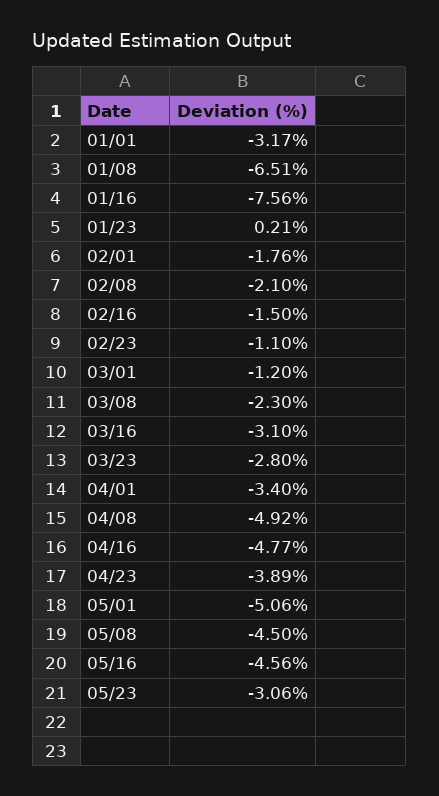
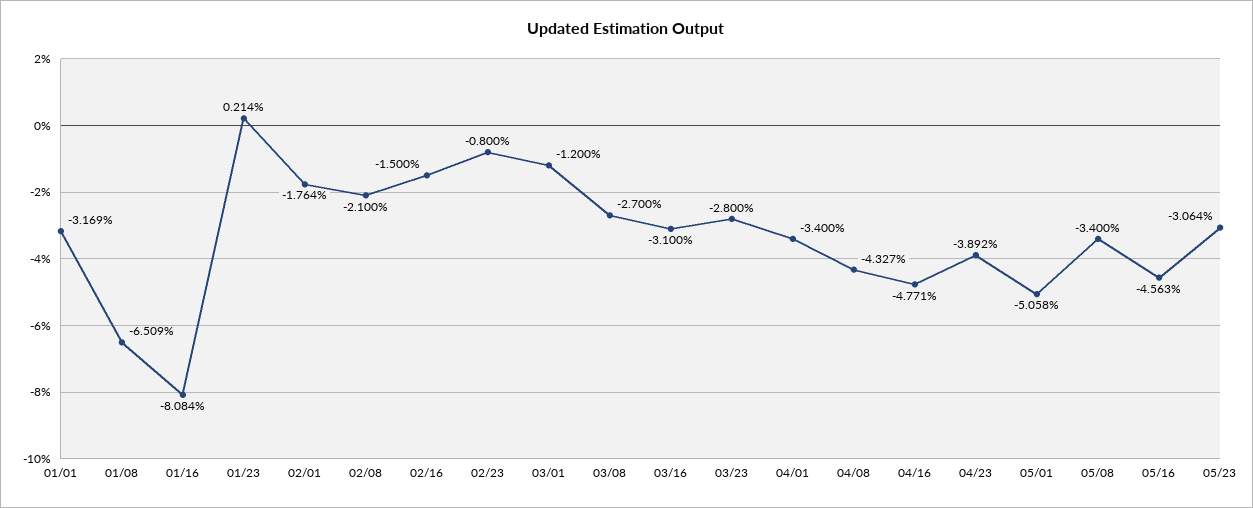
01/16: -7.56 -> -8.084
02/23: -1.1 -> -0.8
03/08: -2.3 -> -2.7
04/08: -4.92 -> -4.327
05/08: -4.5 -> -3.4

